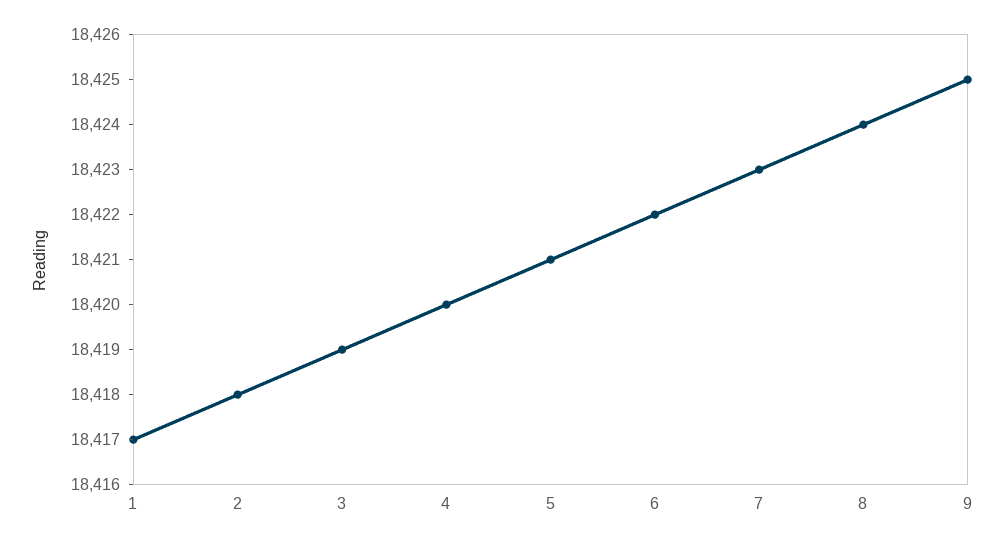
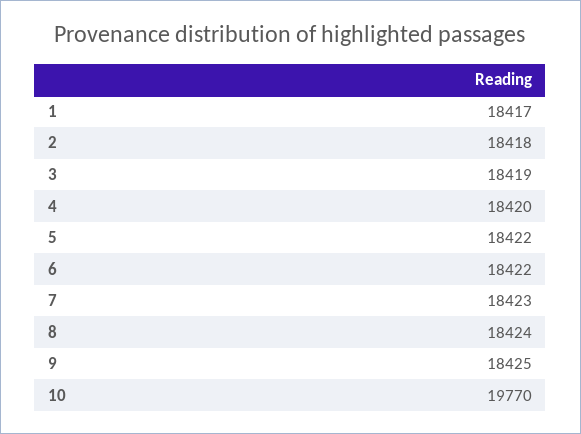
5: 18421 -> 18422
10: none -> 19770

